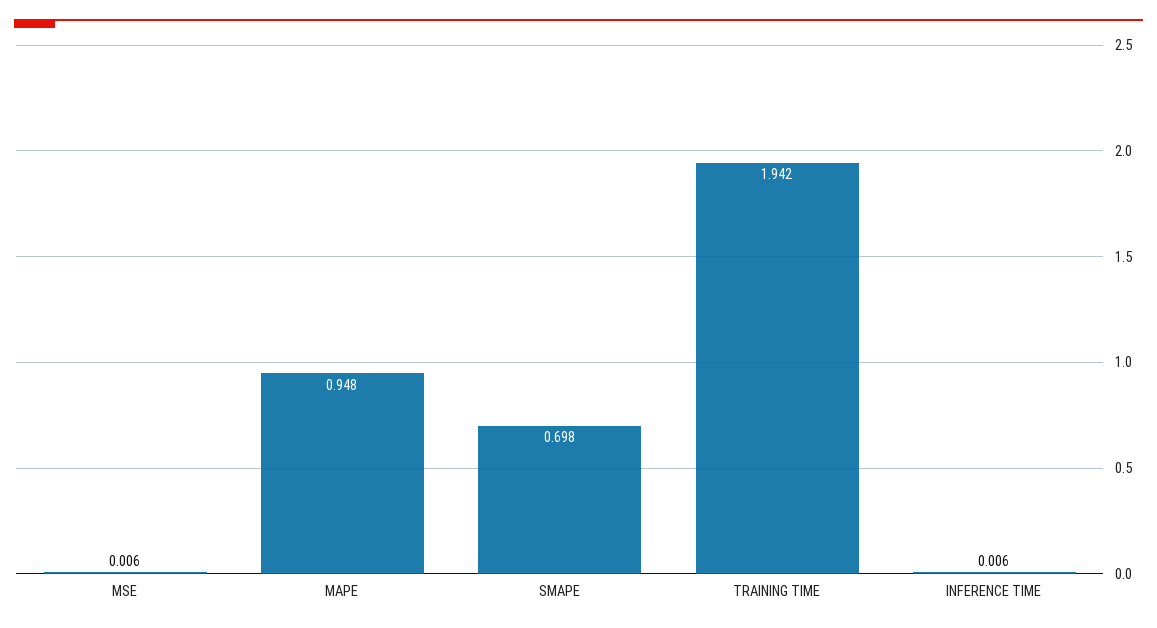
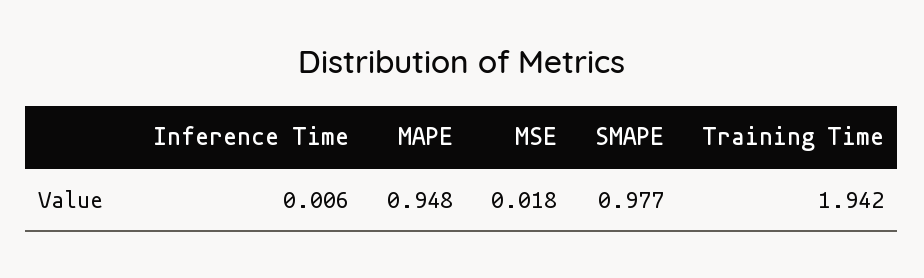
MSE: 0.006 -> 0.018
SMAPE: 0.698 -> 0.977

